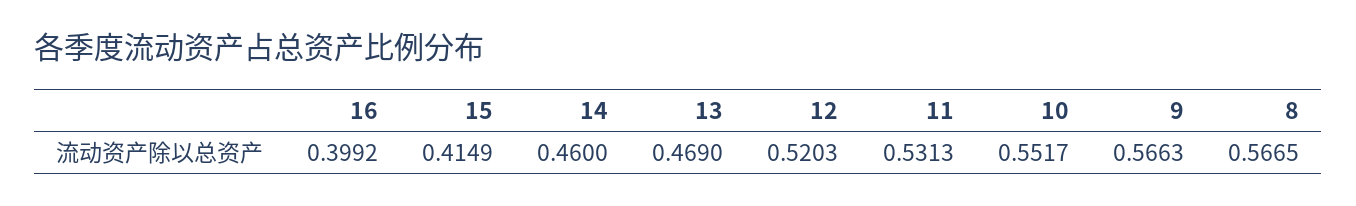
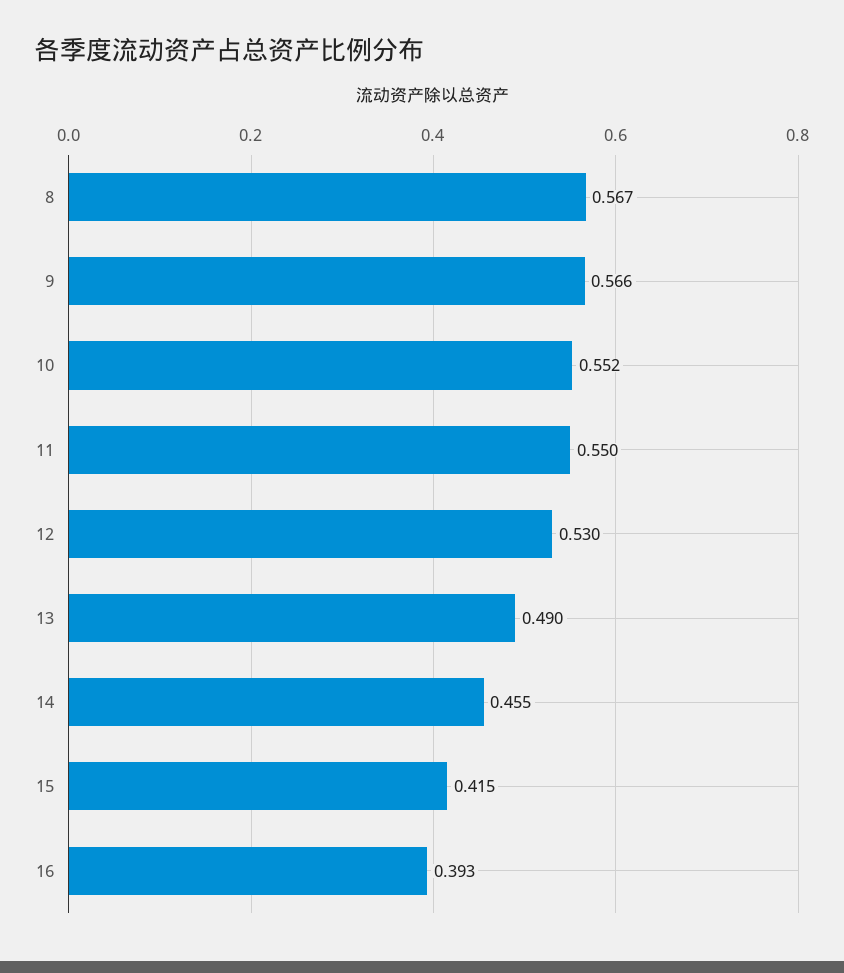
16: 0.3992 -> 0.393
14: 0.46 -> 0.455
13: 0.469 -> 0.49
12: 0.5203 -> 0.53
11: 0.5313 -> 0.55

